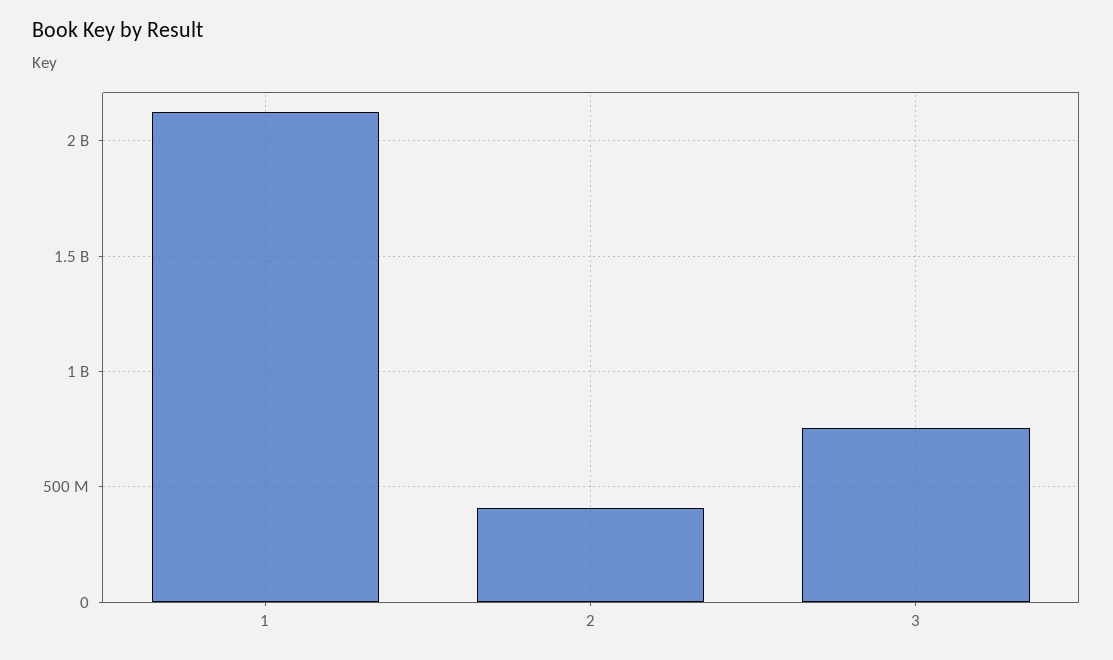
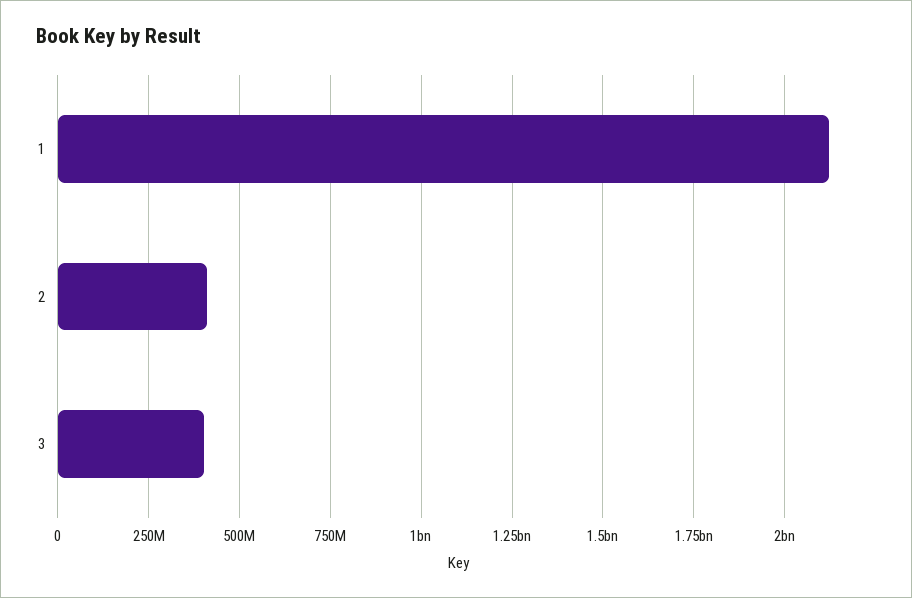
3: 750000000 -> 400000000

